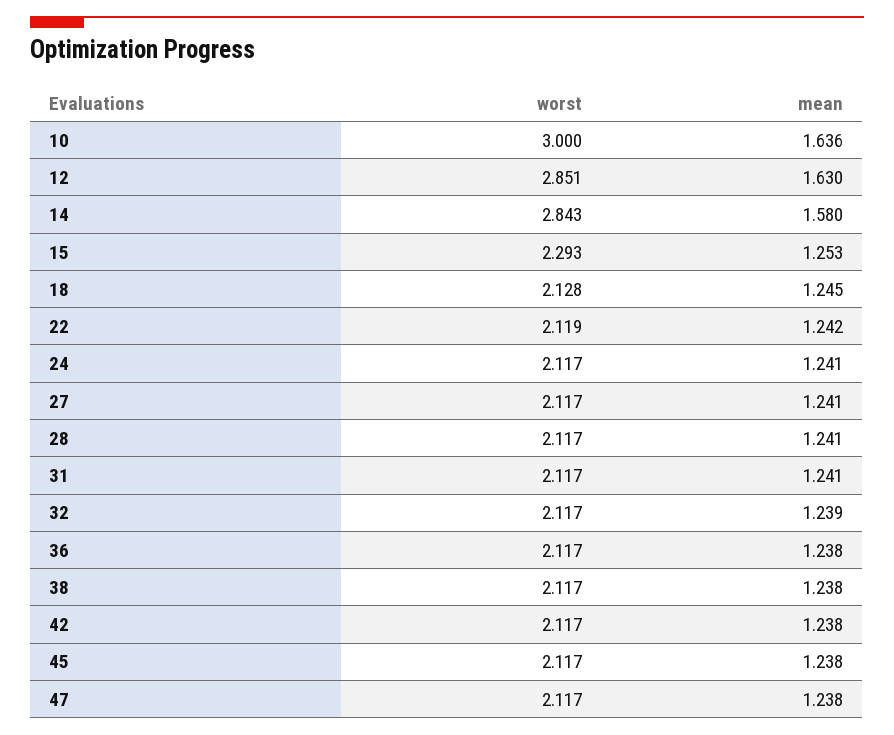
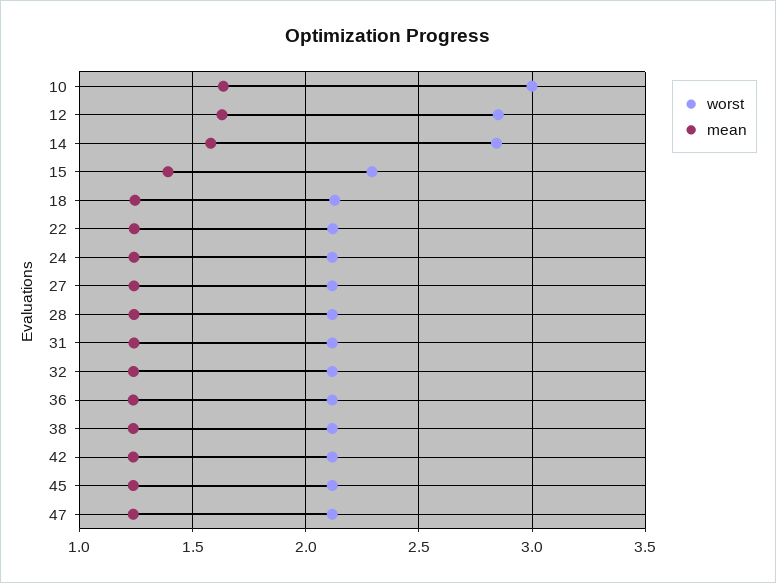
mean, 15: 1.253 -> 1.4

